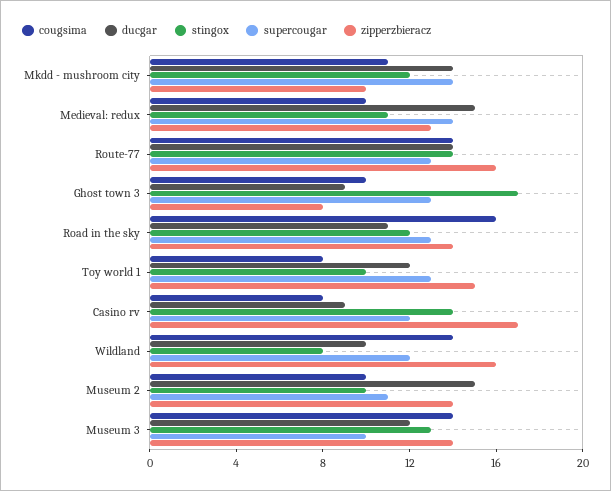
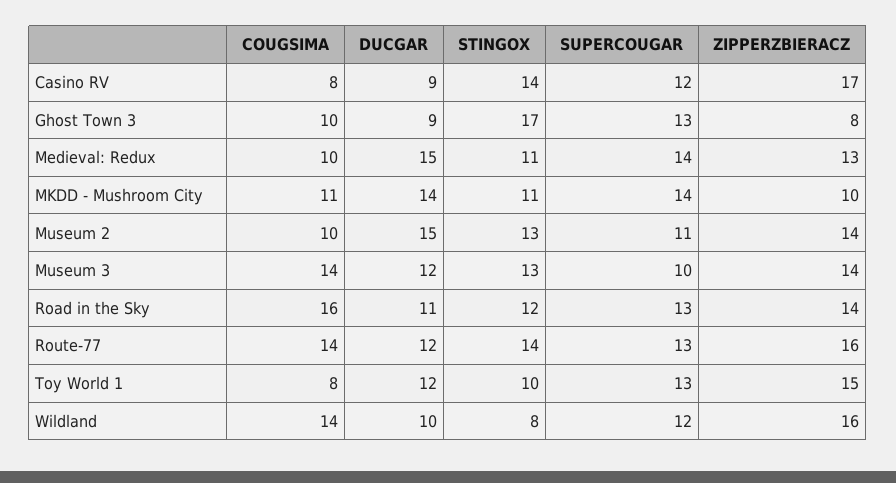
stingox, Mkdd - mushroom city: 12 -> 11
ducgar, Route-77: 14 -> 12
stingox, Museum 2: 10 -> 13

